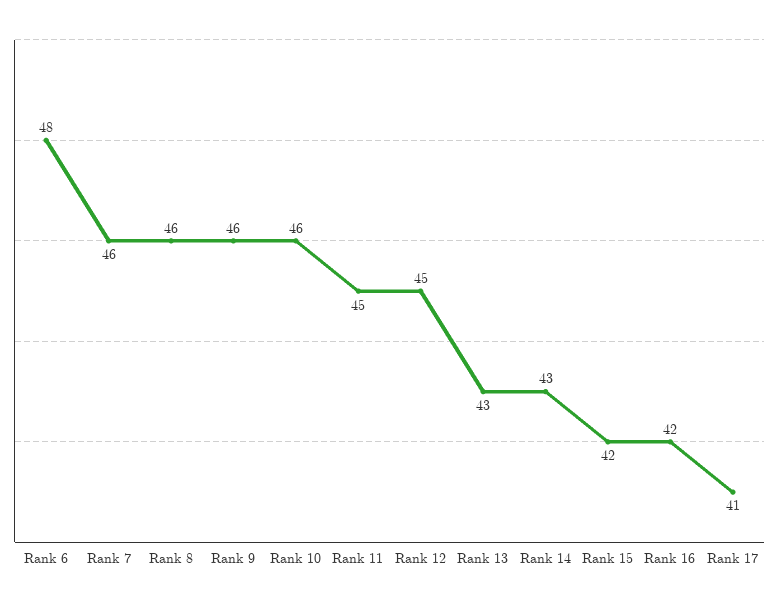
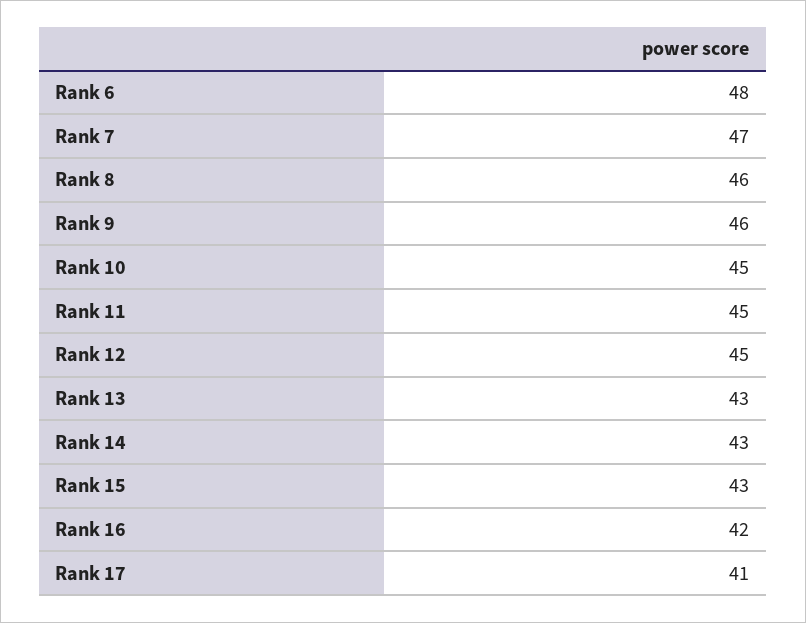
Rank 7: 46 -> 47
Rank 10: 46 -> 45
Rank 15: 42 -> 43

